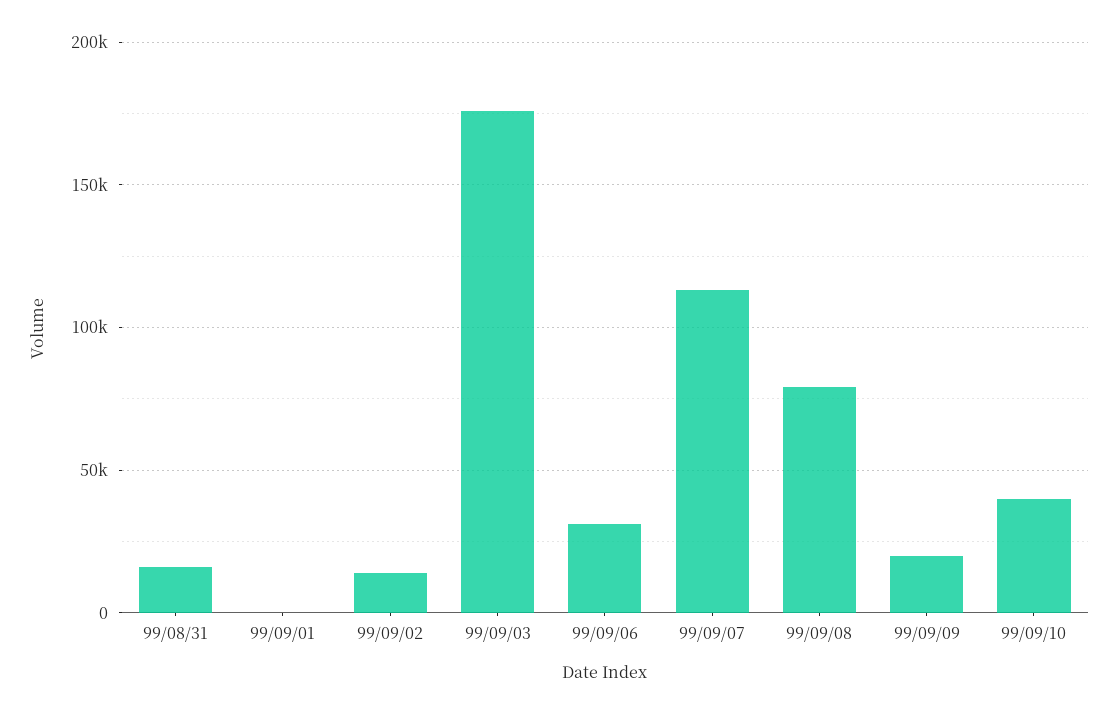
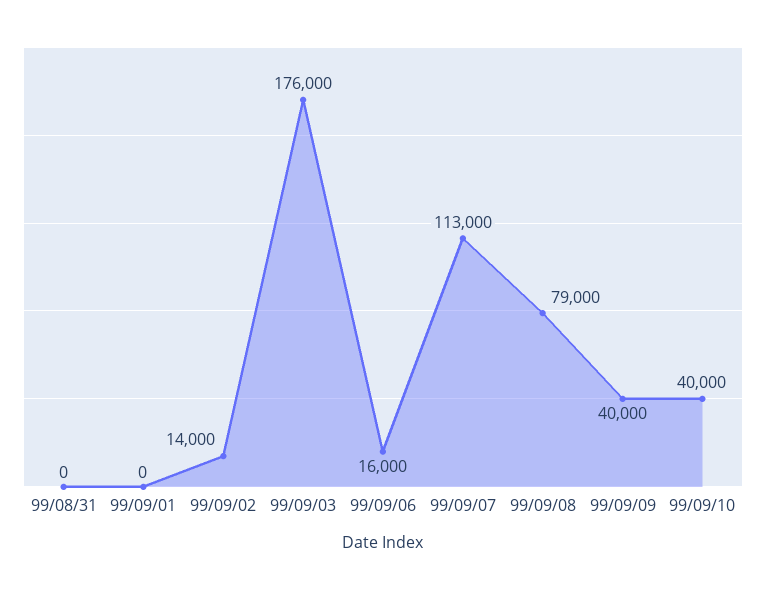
99/08/31: 15000 -> 0
99/09/06: 30000 -> 16000
99/09/09: 20000 -> 40000

